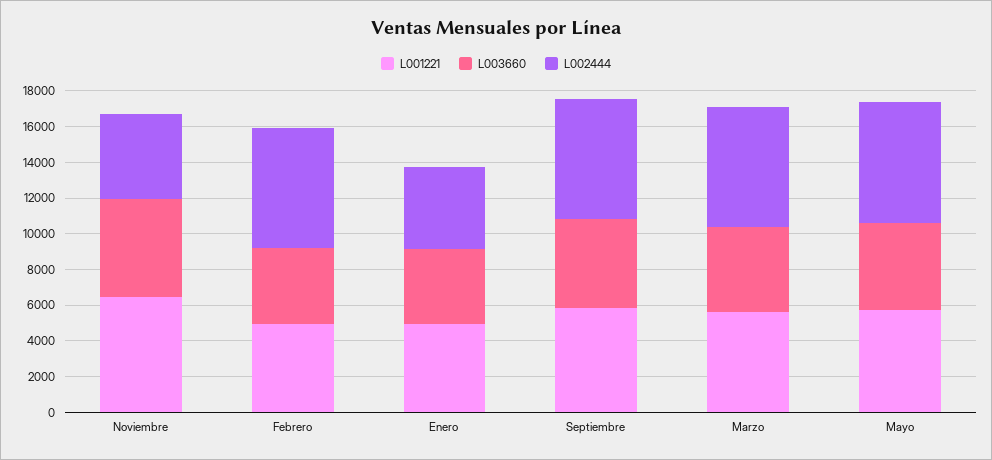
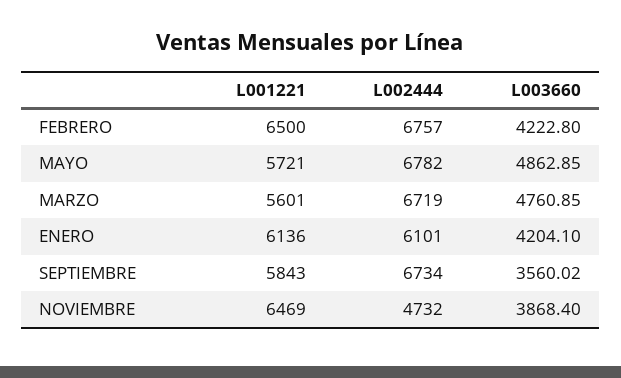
L003660, Noviembre: 5500 -> 3868.4
L001221, Febrero: 5000 -> 6500
L001221, Enero: 5000 -> 6136
L002444, Enero: 4500 -> 6101
L003660, Septiembre: 5000 -> 3560.02

